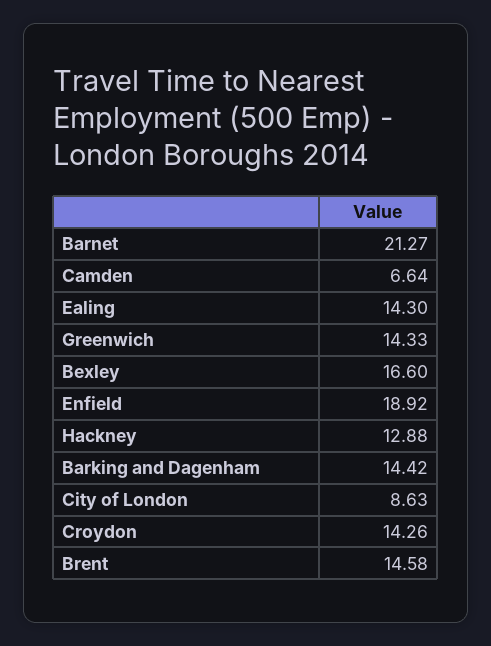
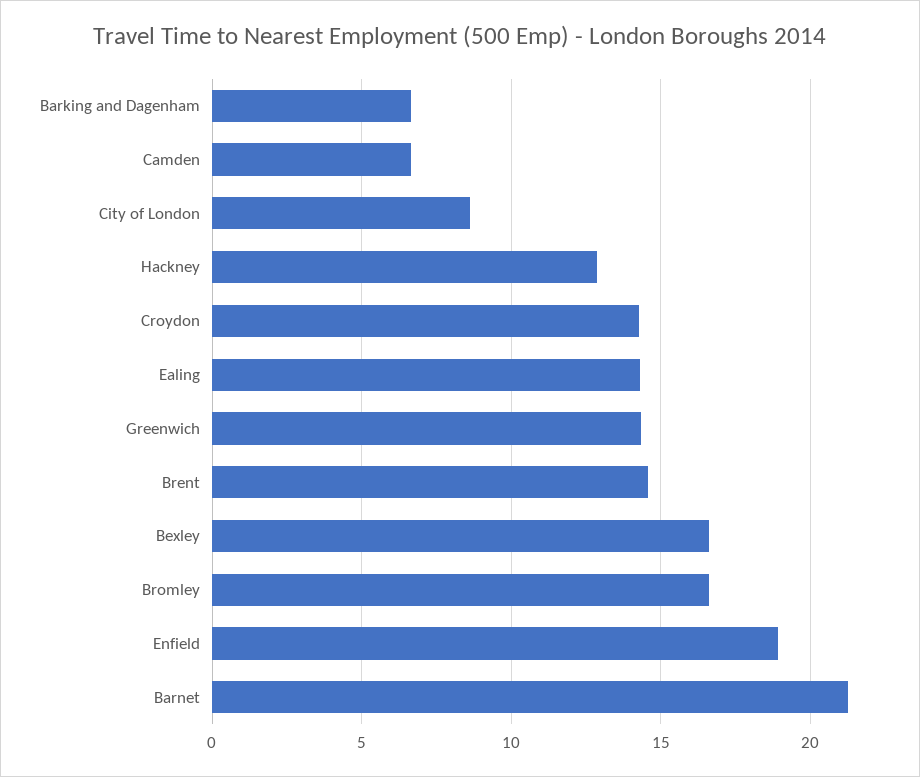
Barking and Dagenham: 14.42 -> 6.5
Bromley: none -> 16.5

